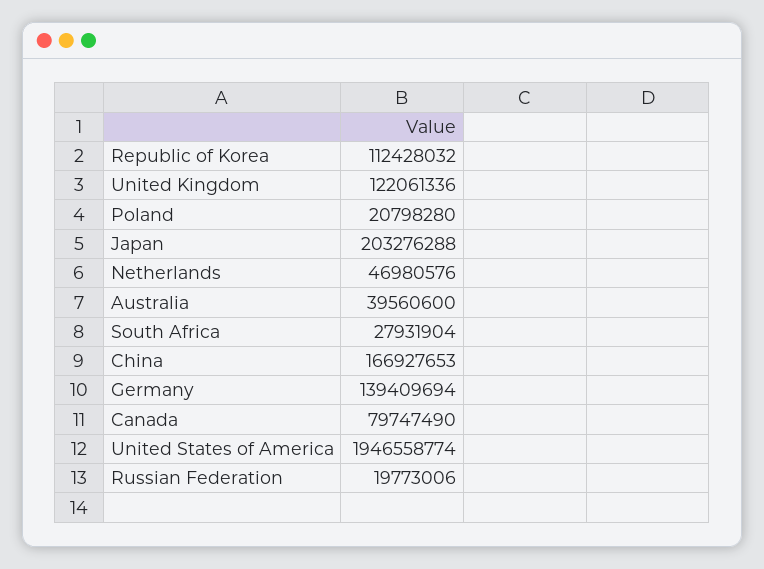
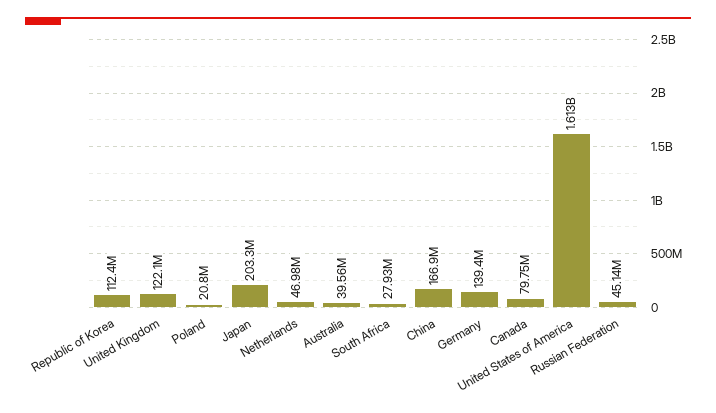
United States of America: 1946558774 -> 1613000000
Russian Federation: 19773006 -> 45140000

